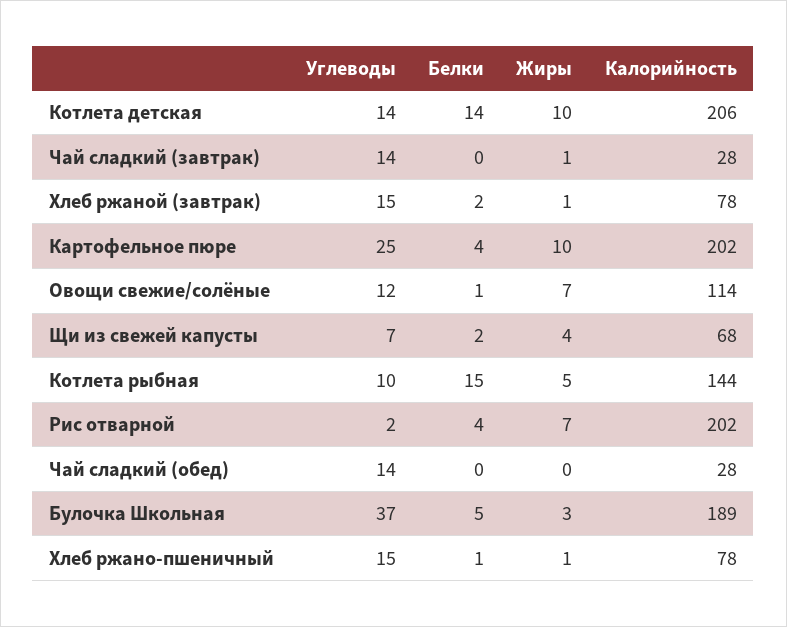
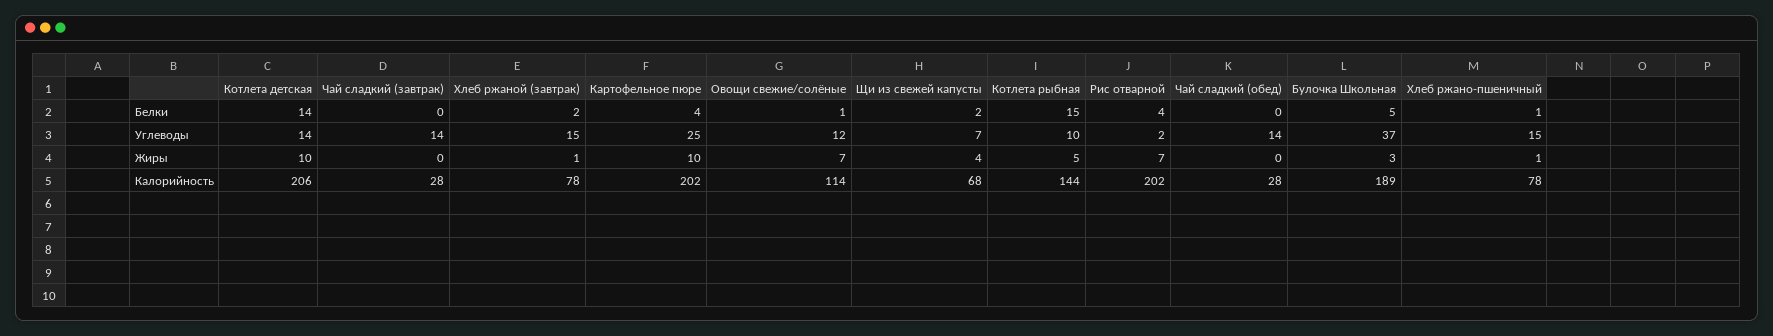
Жиры, Чай сладкий (завтрак): 1 -> 0

